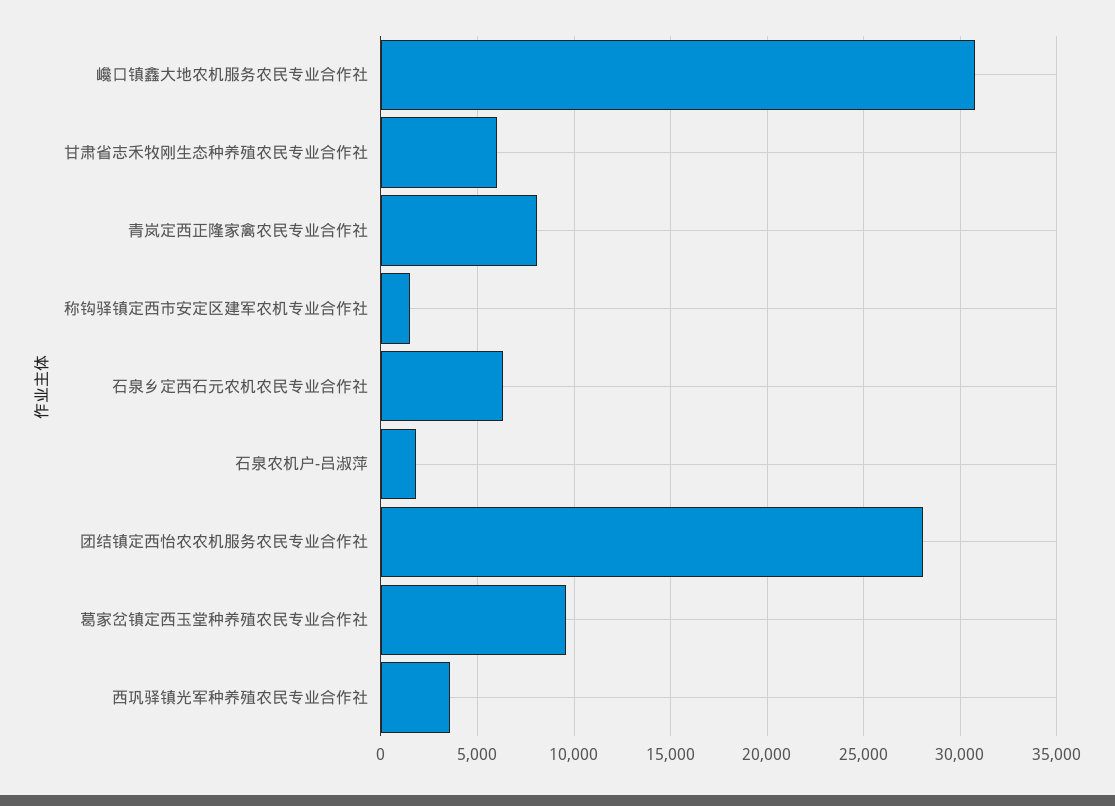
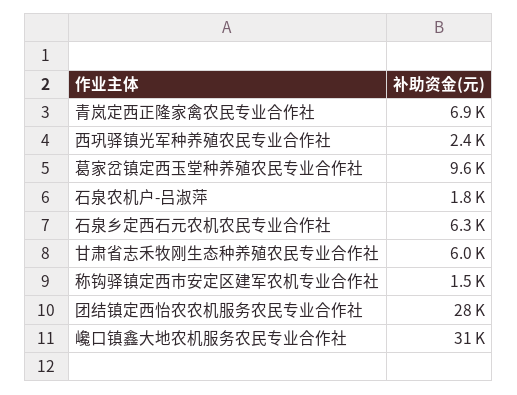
青岚定西正隆家禽农民专业合作社: 8000 -> 6900
西巩驿镇光军种养殖农民专业合作社: 3500 -> 2400

